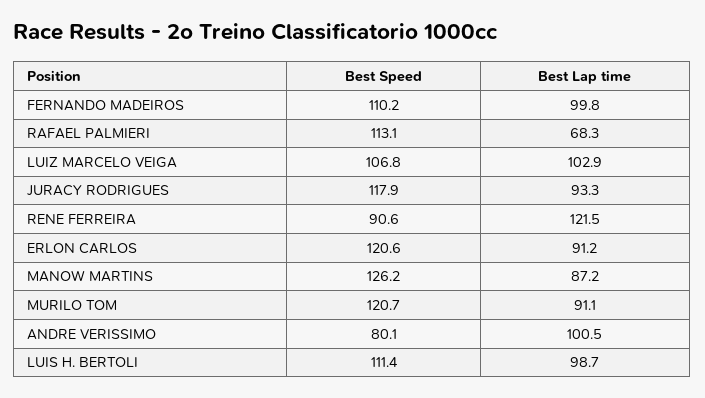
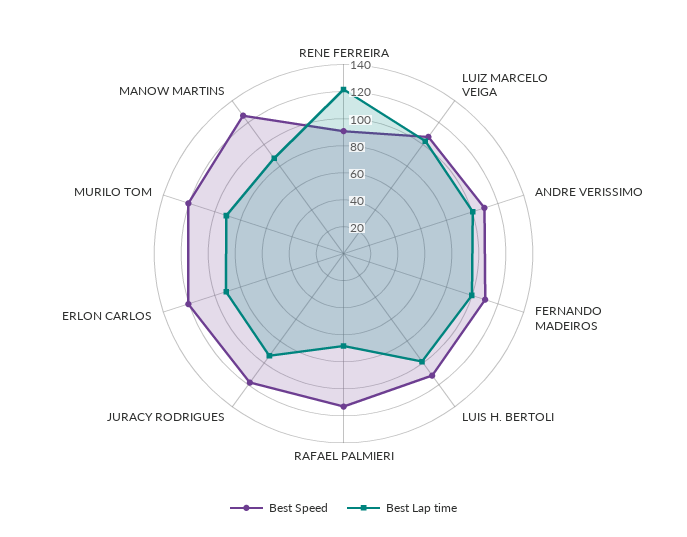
Best Speed, ANDRE VERISSIMO: 80.1 -> 110

